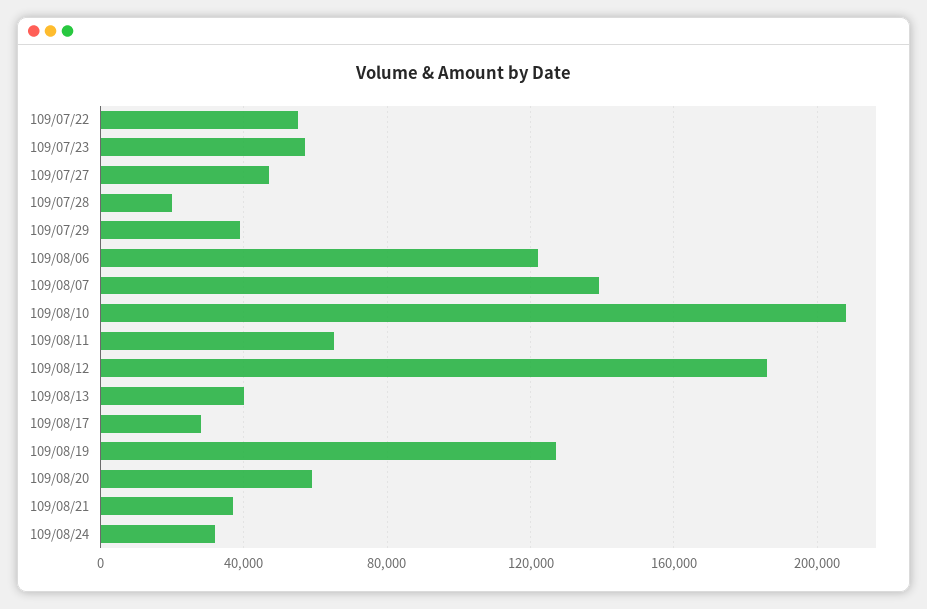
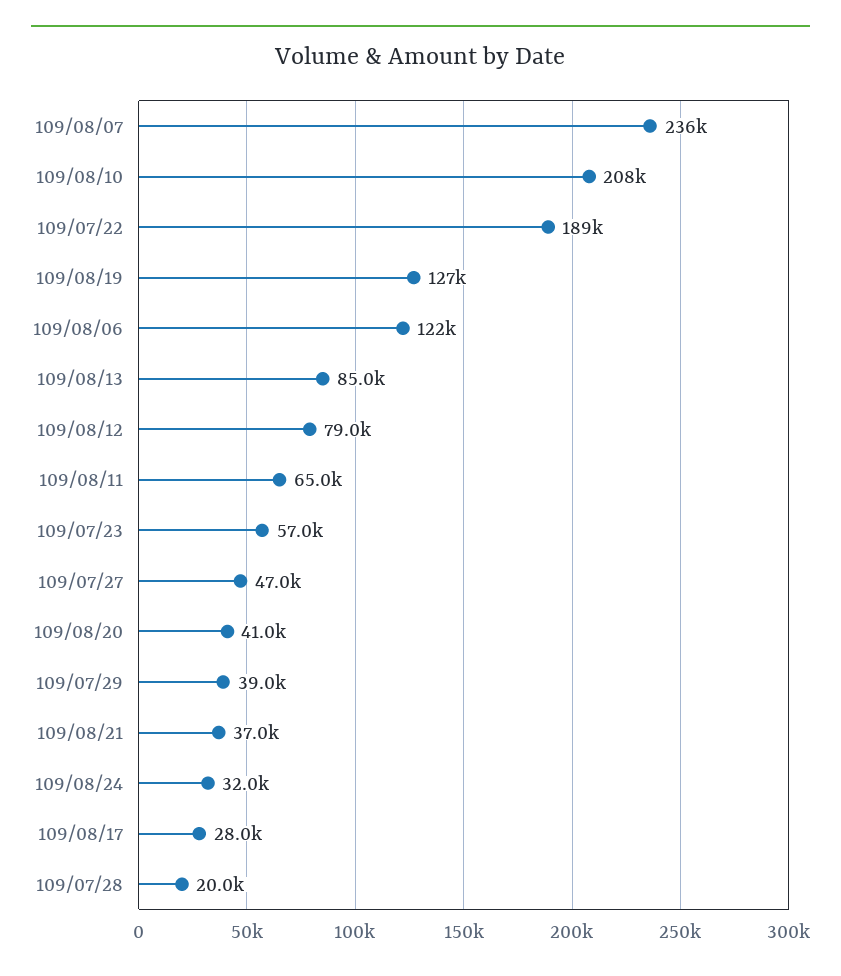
109/07/22: 55000 -> 189000
109/08/07: 140000 -> 236000
109/08/12: 185000 -> 79000
109/08/13: 40000 -> 85000
109/08/20: 60000 -> 41000

